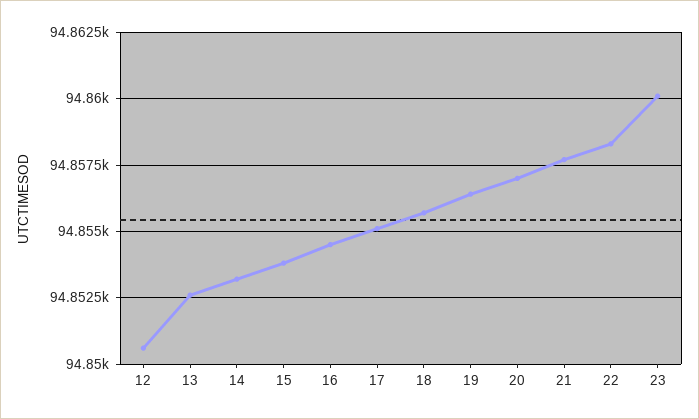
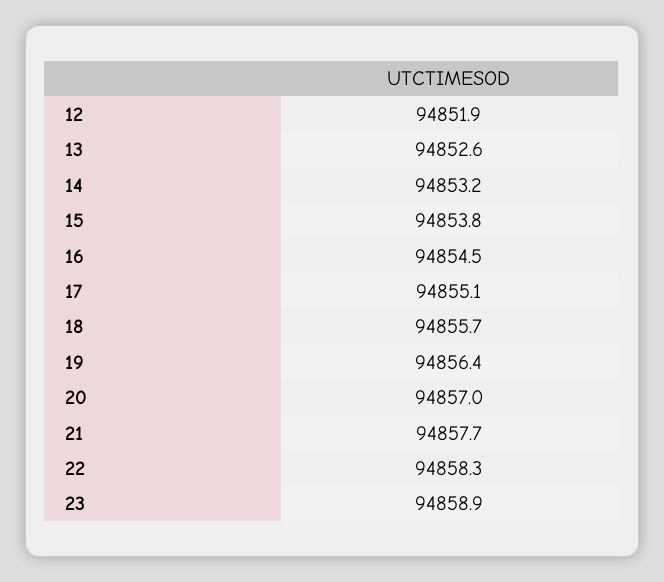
12: 94850.5 -> 94851.9
23: 94860 -> 94858.9

